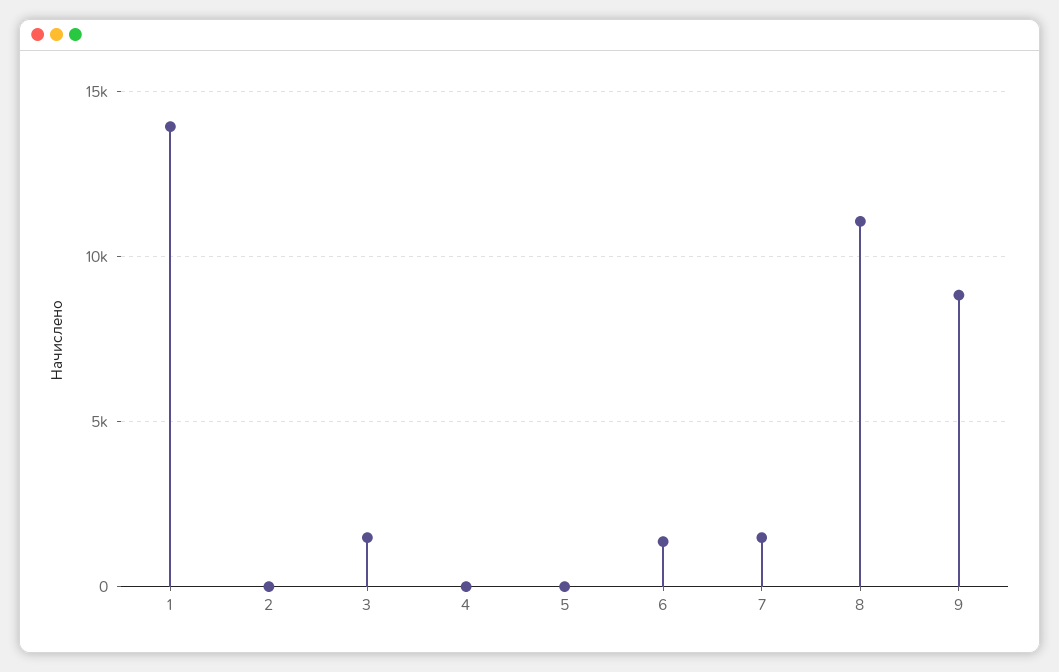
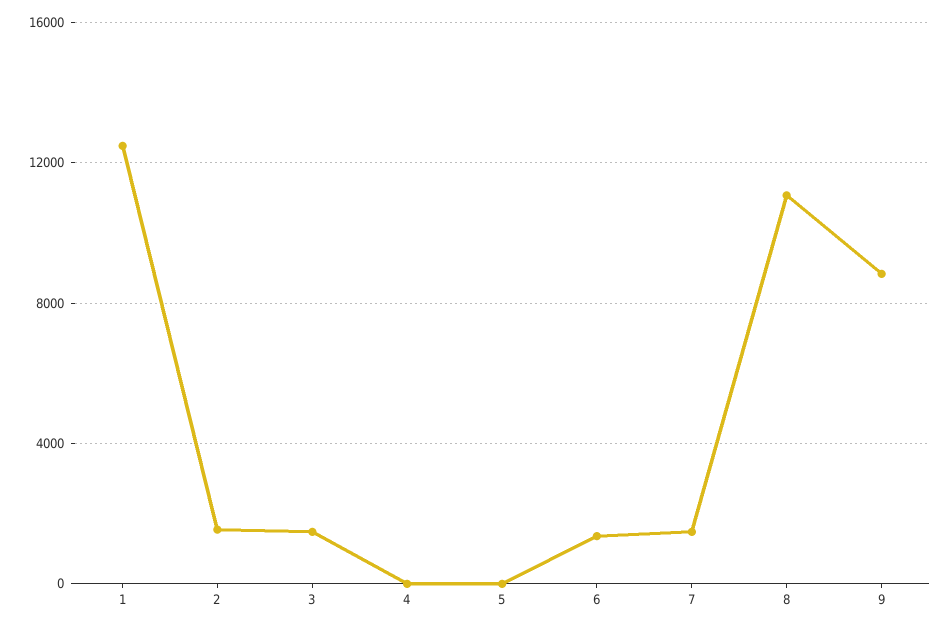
1: 14000 -> 12500
2: 0 -> 1500

